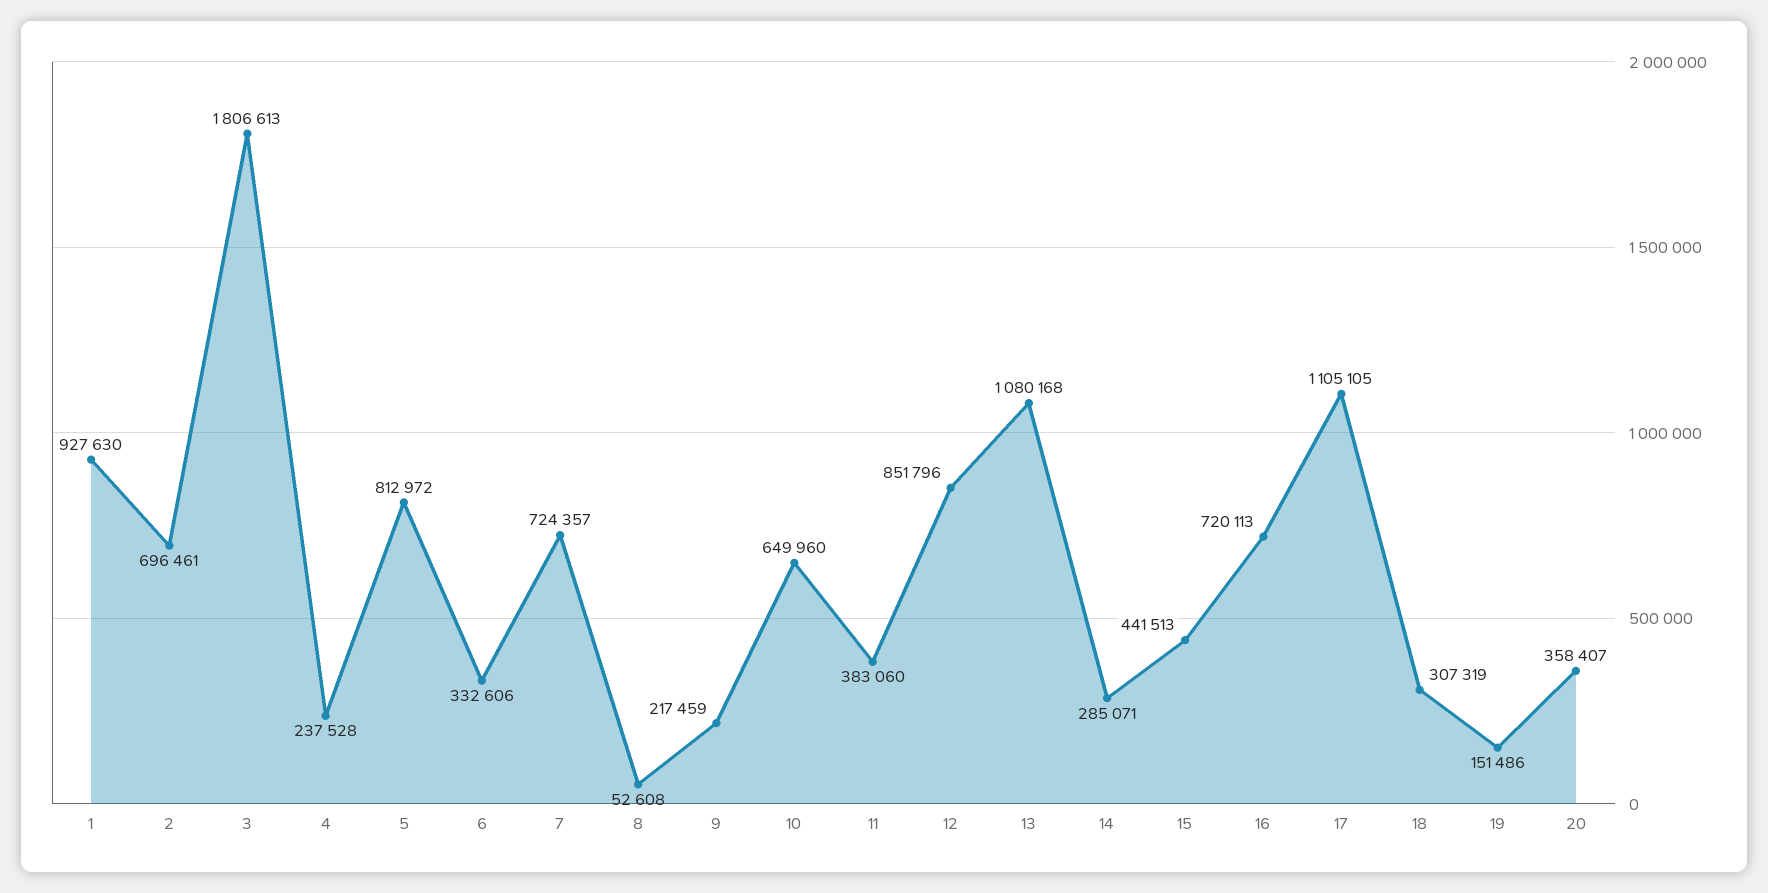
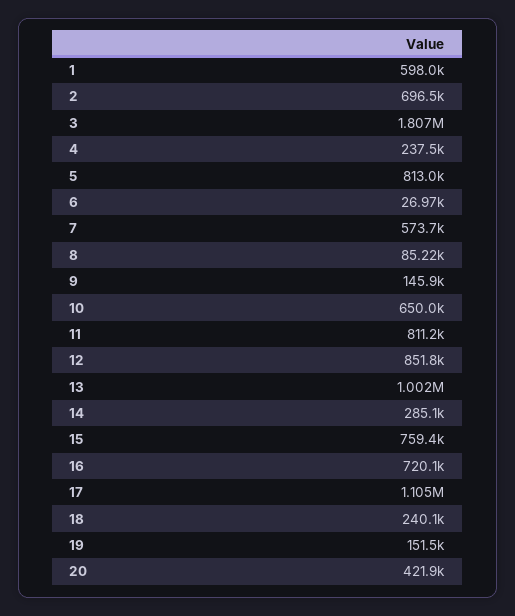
1: 927630 -> 598000
6: 332606 -> 26970
7: 724357 -> 573700
8: 52608 -> 85220
9: 217459 -> 145900
11: 383060 -> 811200
13: 1080168 -> 1002000
15: 441513 -> 759400
18: 307319 -> 240100
20: 358407 -> 421900

